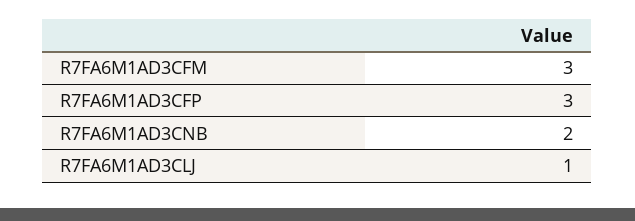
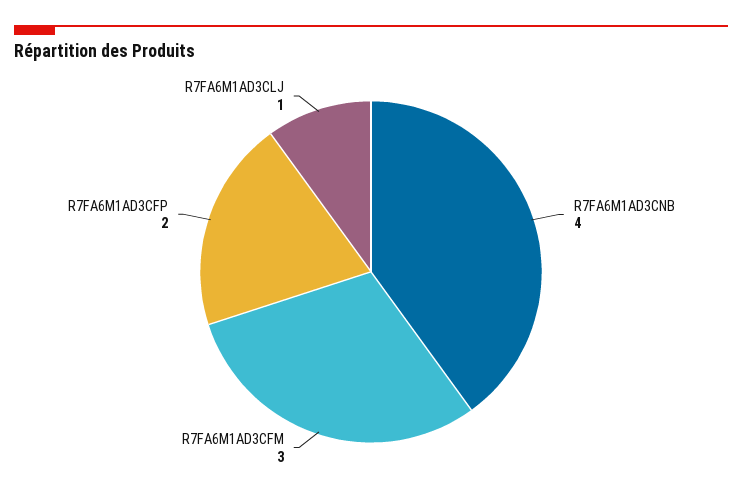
R7FA6M1AD3CFP: 3 -> 2
R7FA6M1AD3CNB: 2 -> 4

